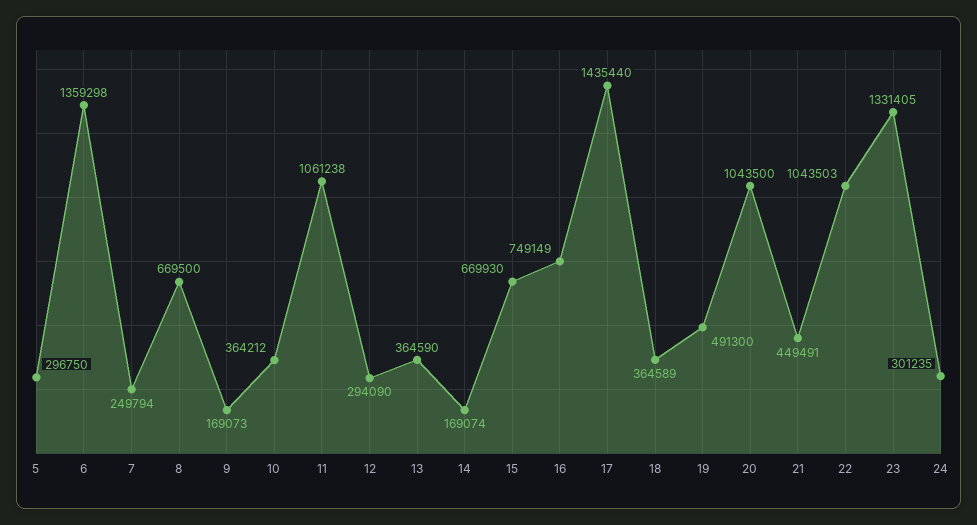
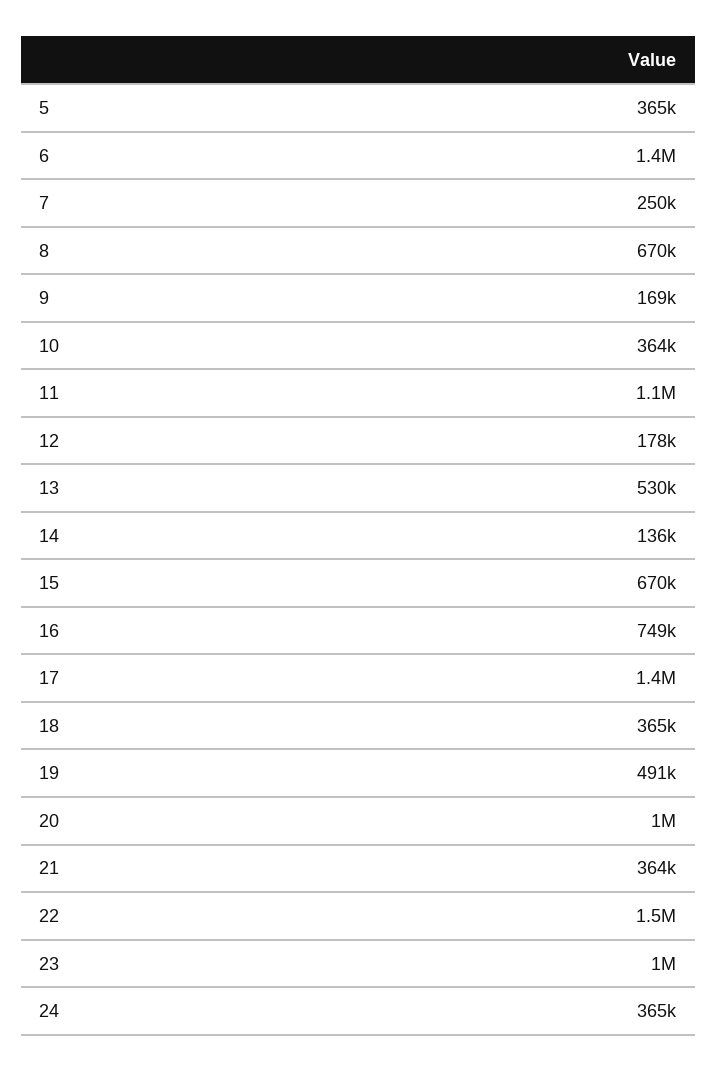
5: 296750 -> 365000
12: 294090 -> 178000
13: 364590 -> 530000
14: 169074 -> 136000
21: 449491 -> 364000
22: 1043503 -> 1500000
23: 1331405 -> 1000000
24: 301235 -> 365000

